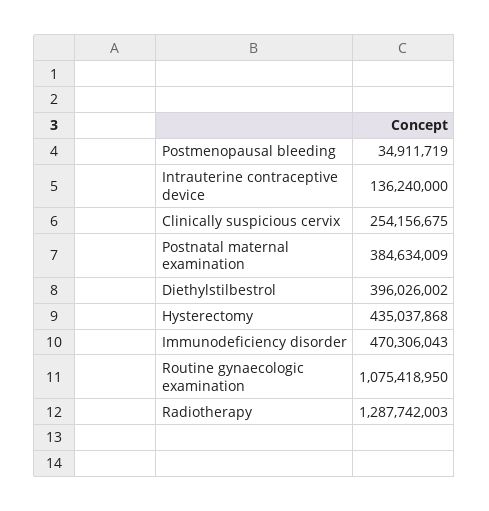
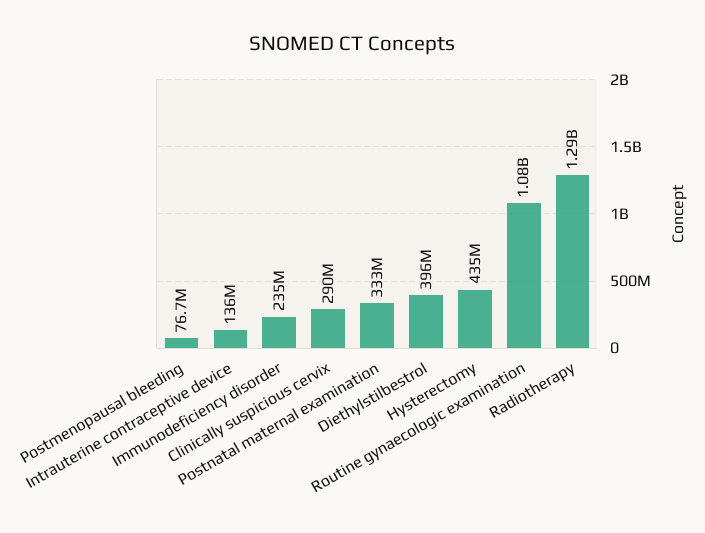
Postmenopausal bleeding: 34911719 -> 76700000
Clinically suspicious cervix: 254156675 -> 290000000
Postnatal maternal examination: 384634009 -> 333000000
Immunodeficiency disorder: 470306043 -> 235000000

